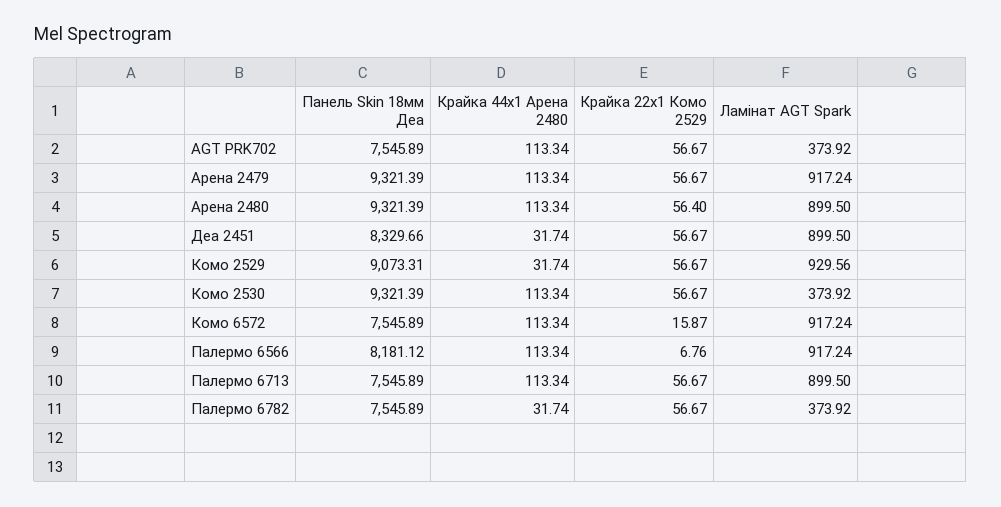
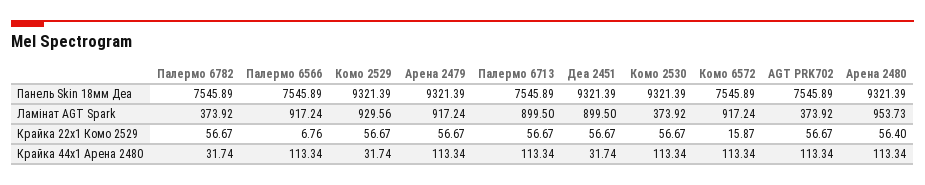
Ламінат AGT Spark, Арена 2480: 899.5 -> 953.73
Панель Skin 18мм Деа, Деа 2451: 8329.66 -> 9321.39
Панель Skin 18мм Деа, Комо 2529: 9073.31 -> 9321.39
Панель Skin 18мм Деа, Палермо 6566: 8181.12 -> 7545.89

